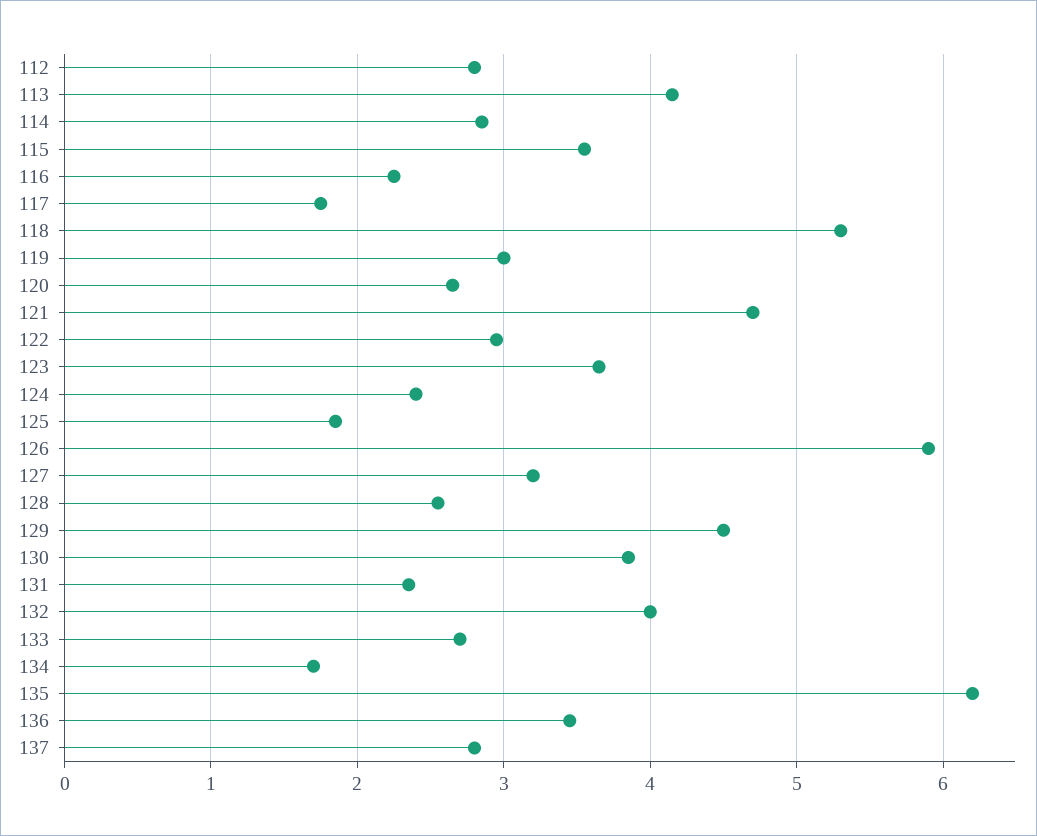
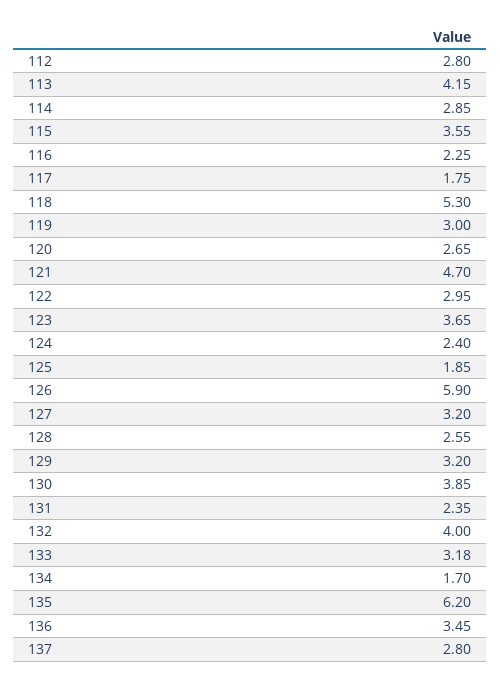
129: 4.5 -> 3.2
133: 2.7 -> 3.18

